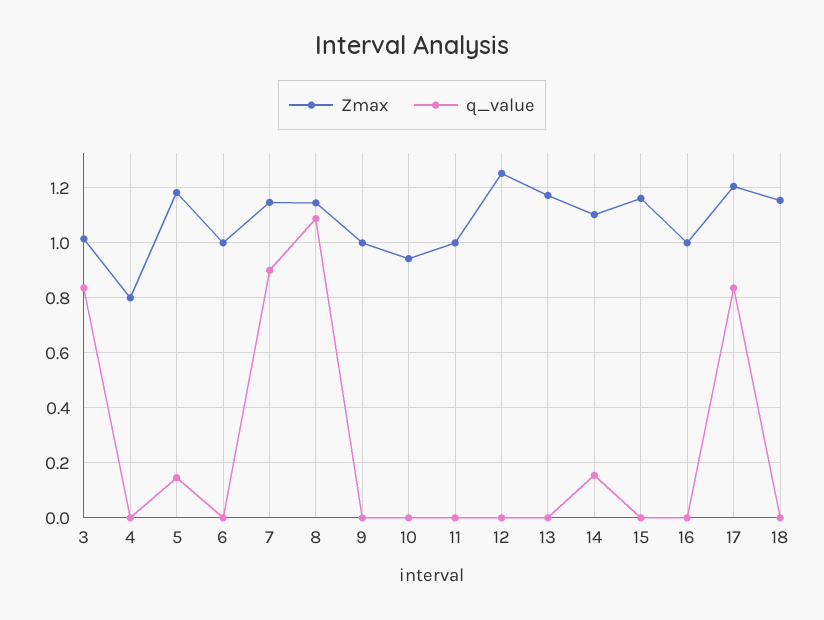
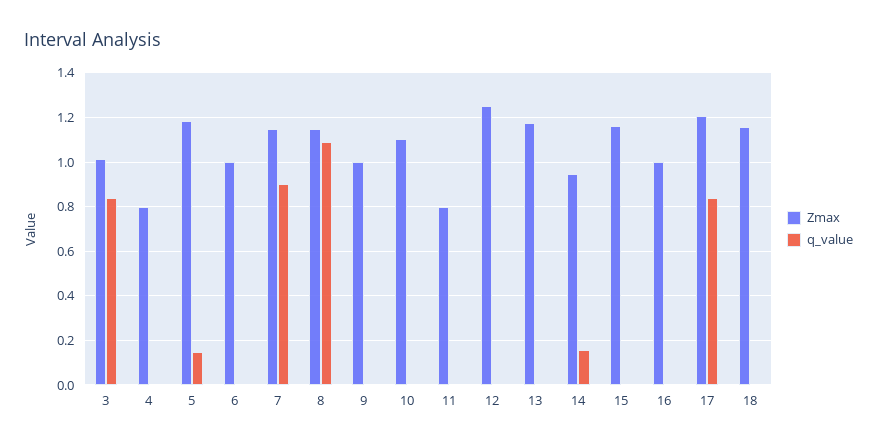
Zmax, 10: 0.95 -> 1.1
Zmax, 11: 1 -> 0.8
Zmax, 14: 1.1 -> 0.95

